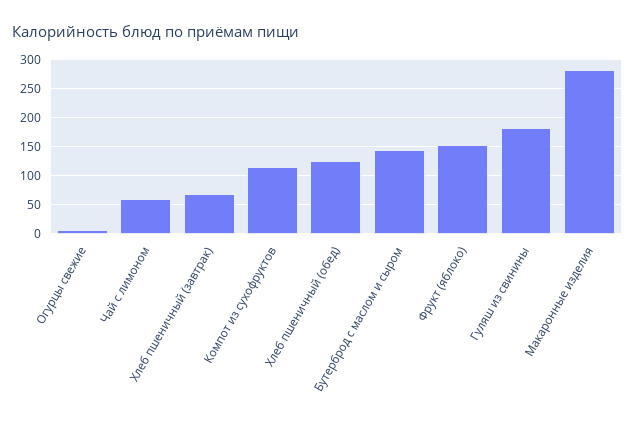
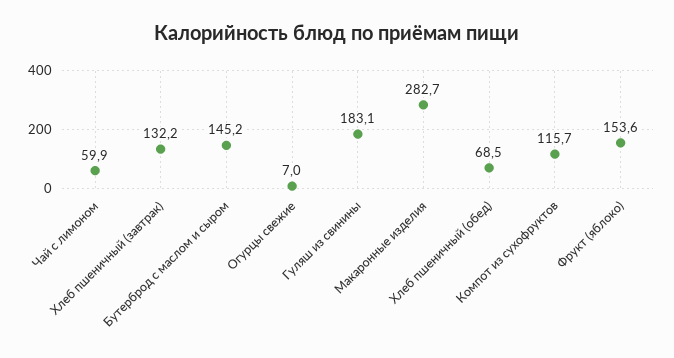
Хлеб пшеничный (завтрак): 75 -> 132.2
Хлеб пшеничный (обед): 125 -> 68.5

